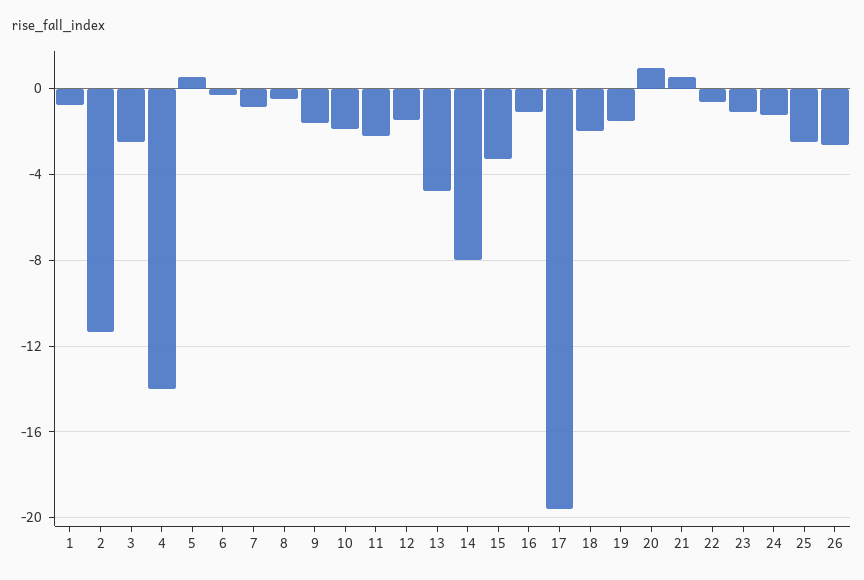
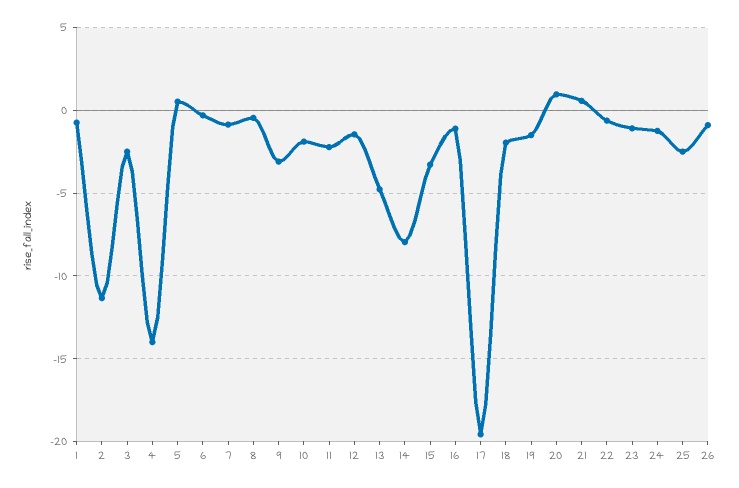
9: -1.5 -> -3
26: -2.5 -> -1

